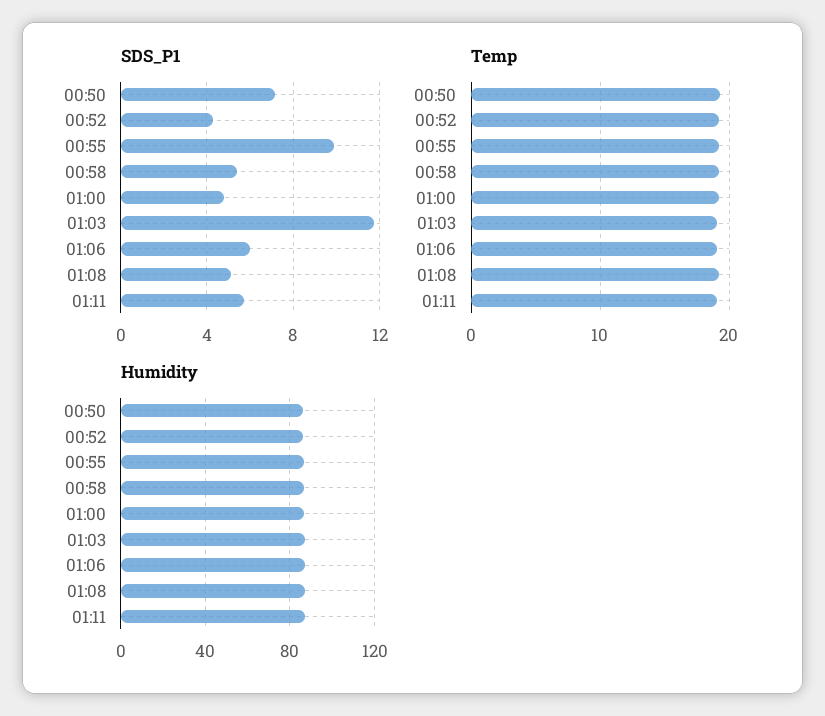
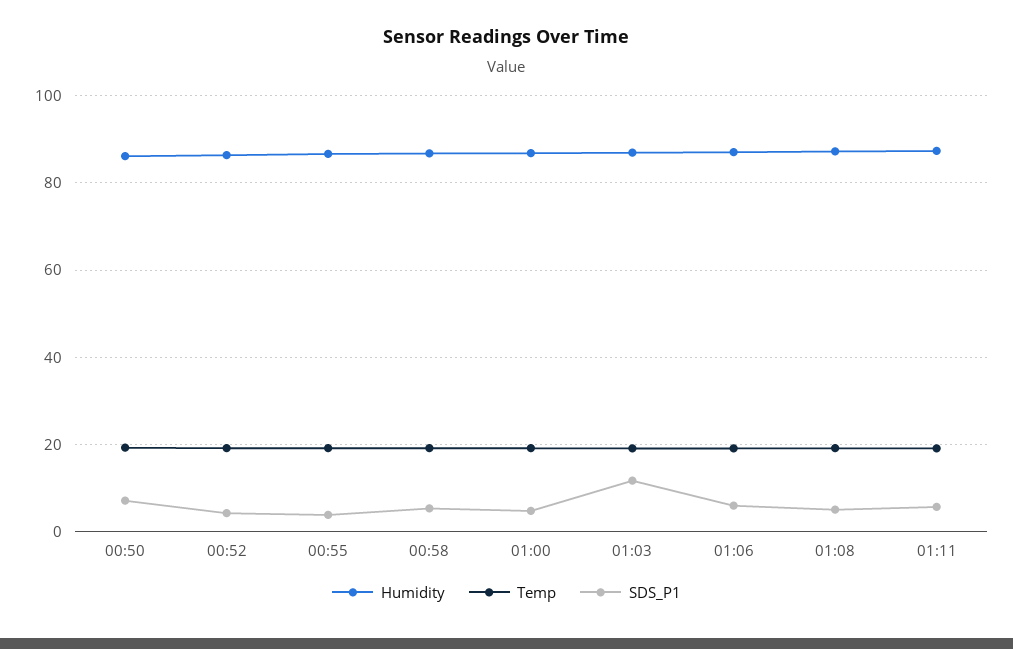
SDS_P1, 00:55: 10 -> 4

